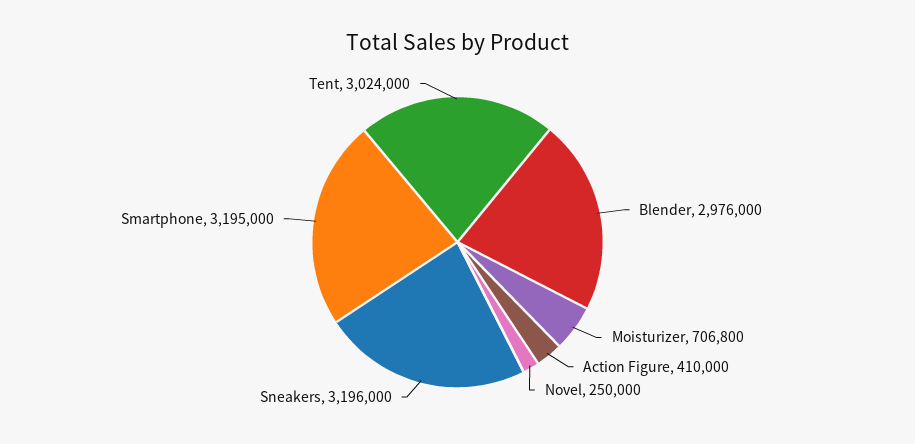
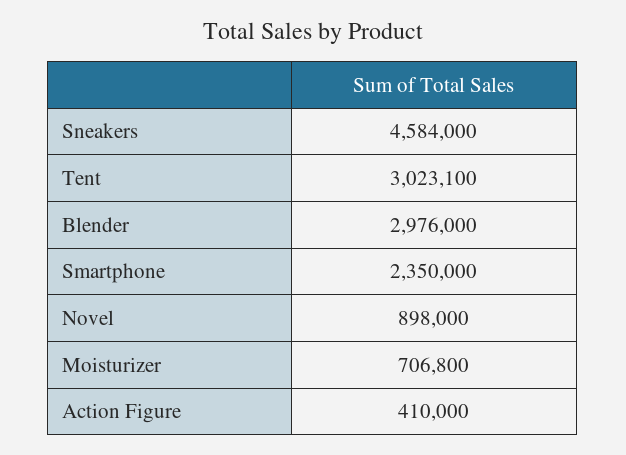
Novel: 250000 -> 898000
Sneakers: 3196000 -> 4584000
Smartphone: 3195000 -> 2350000
Tent: 3024000 -> 3023100

